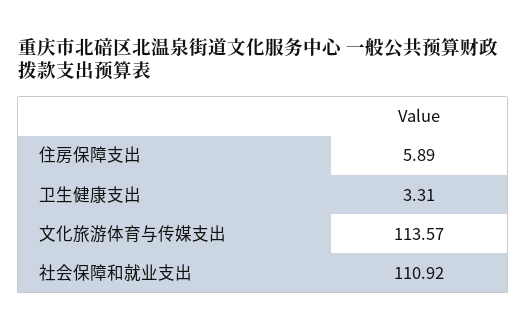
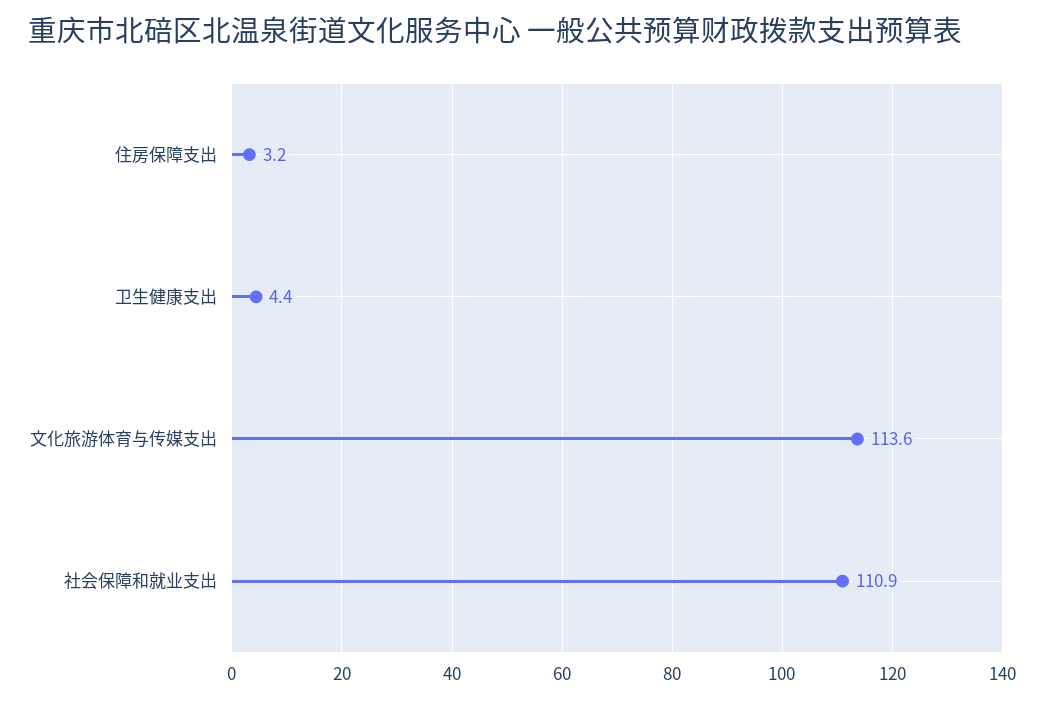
住房保障支出: 5.89 -> 3.2
卫生健康支出: 3.31 -> 4.4

